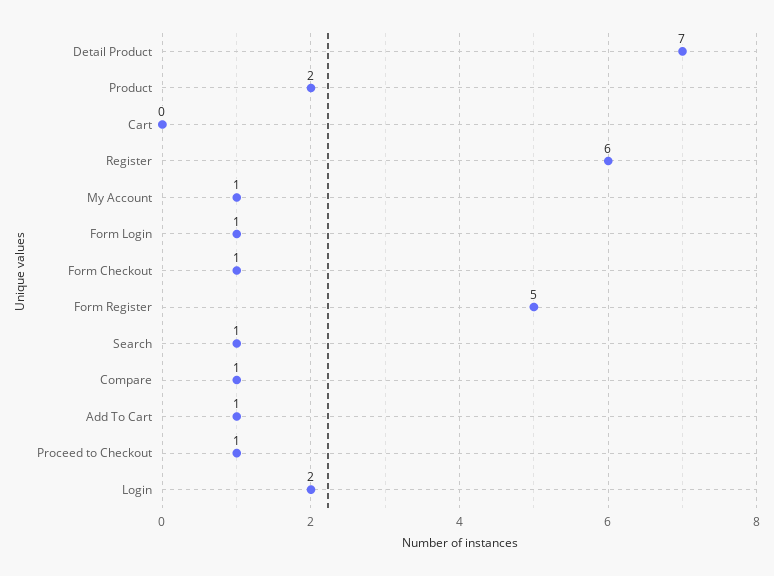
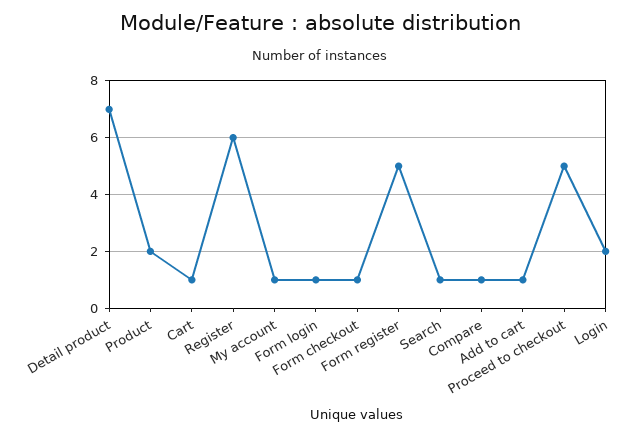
Cart: 0 -> 1
Proceed to Checkout: 1 -> 5

